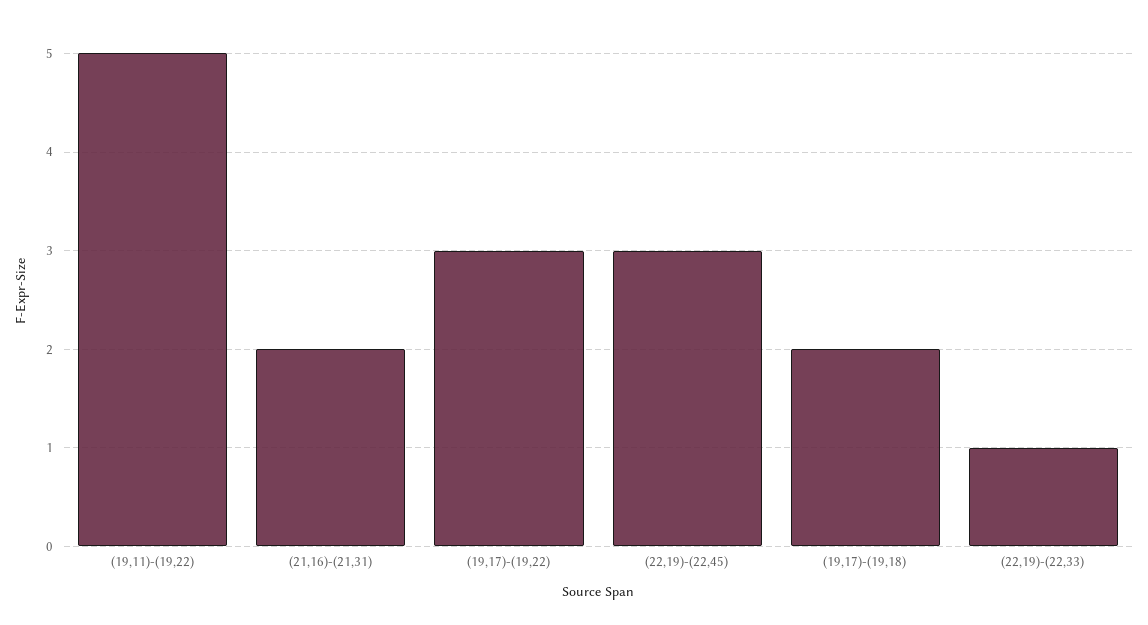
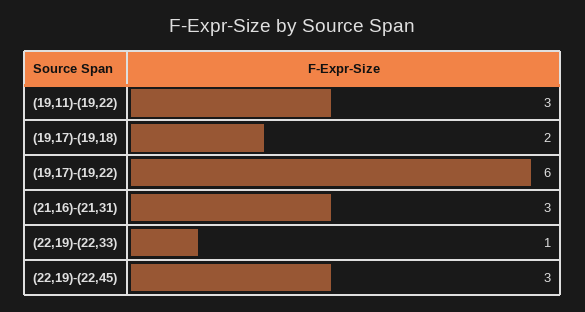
(19,11)-(19,22): 5 -> 3
(21,16)-(21,31): 2 -> 3
(19,17)-(19,22): 3 -> 6

